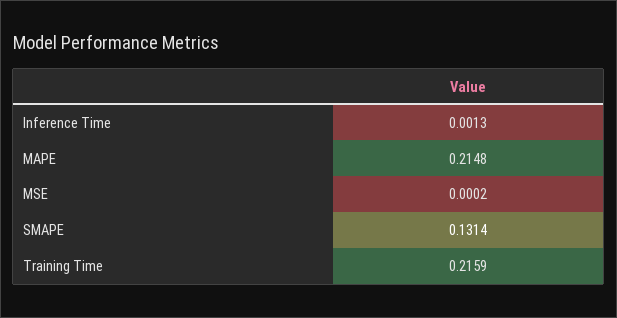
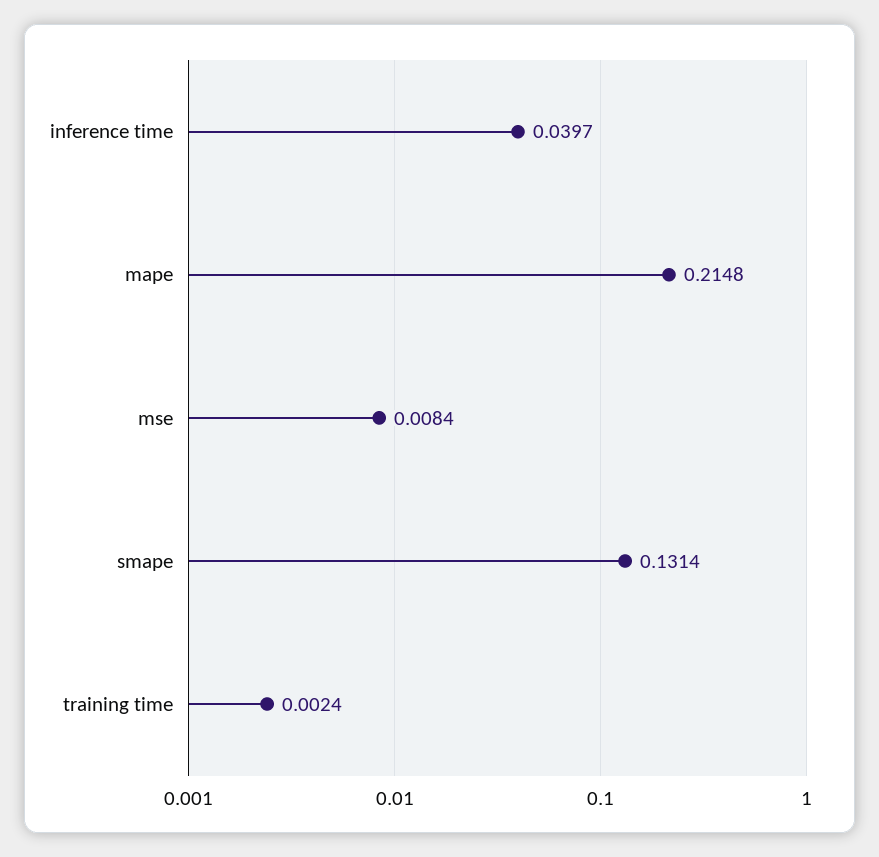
Inference Time: 0.0013 -> 0.0397
MSE: 0.0002 -> 0.0084
Training Time: 0.2159 -> 0.0024

